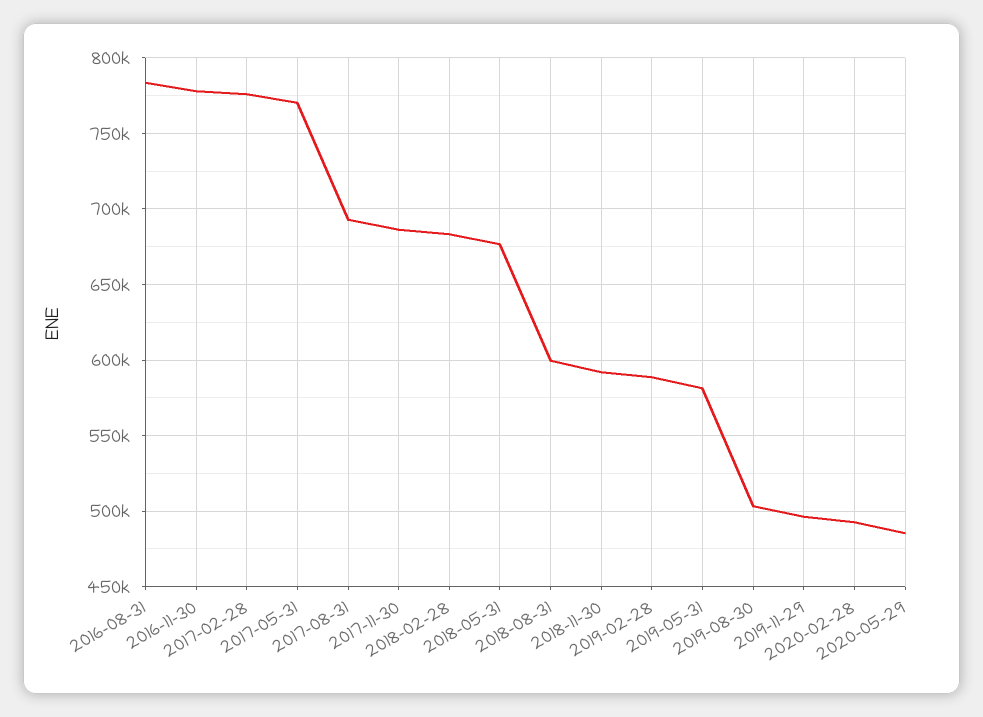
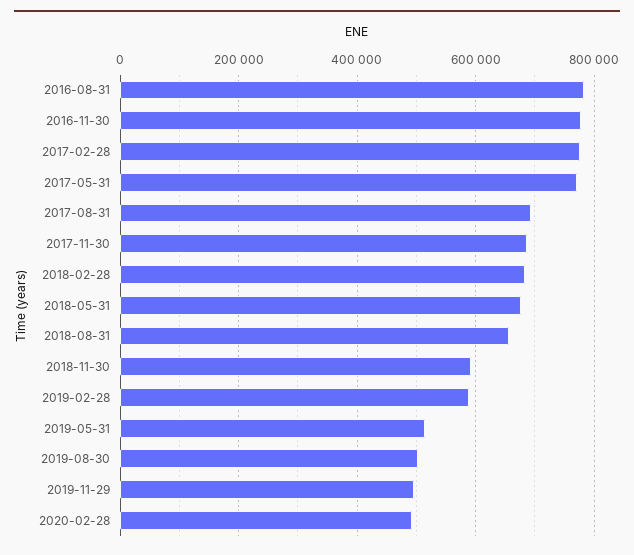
2018-08-31: 600000 -> 660000
2019-05-31: 580000 -> 520000
2020-05-29: 485000 -> none

